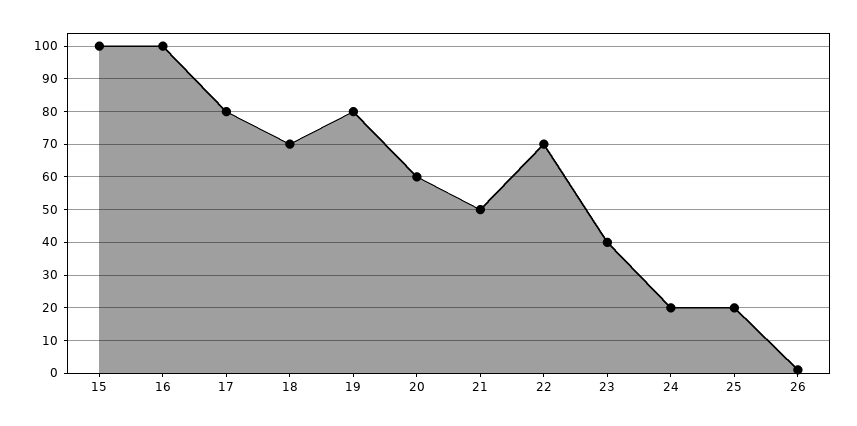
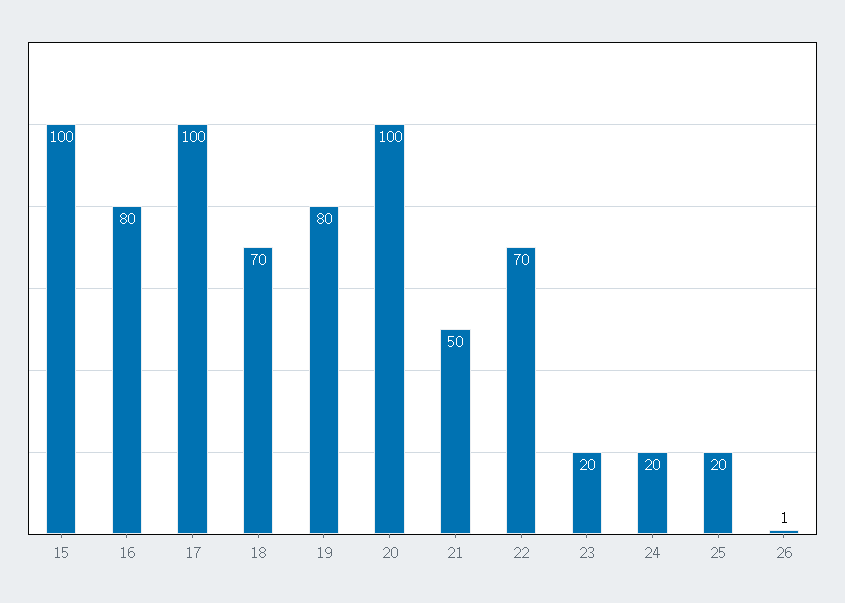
16: 100 -> 80
17: 80 -> 100
20: 60 -> 100
23: 40 -> 20

